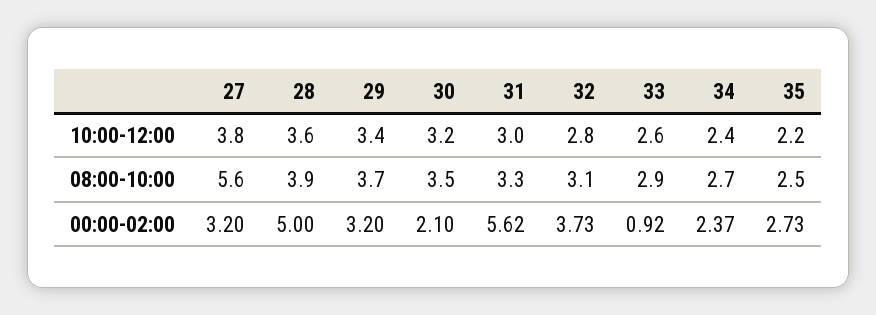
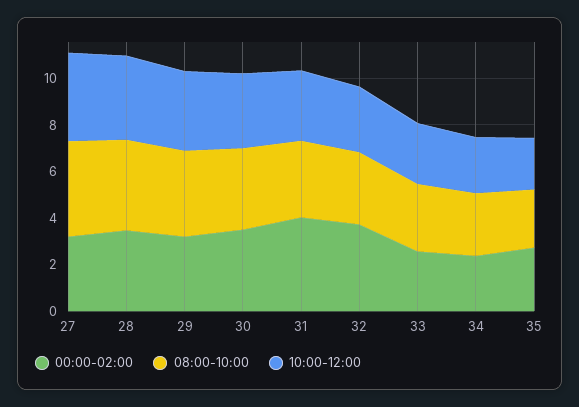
08:00-10:00, 27: 5.6 -> 4
00:00-02:00, 28: 5 -> 3.5
00:00-02:00, 30: 2.1 -> 3.5
00:00-02:00, 31: 5.62 -> 4
00:00-02:00, 33: 0.92 -> 2.5

